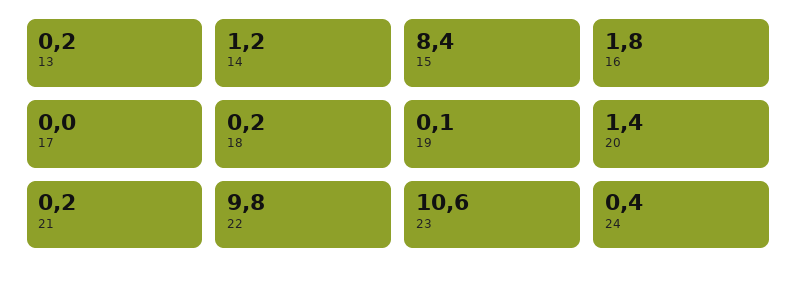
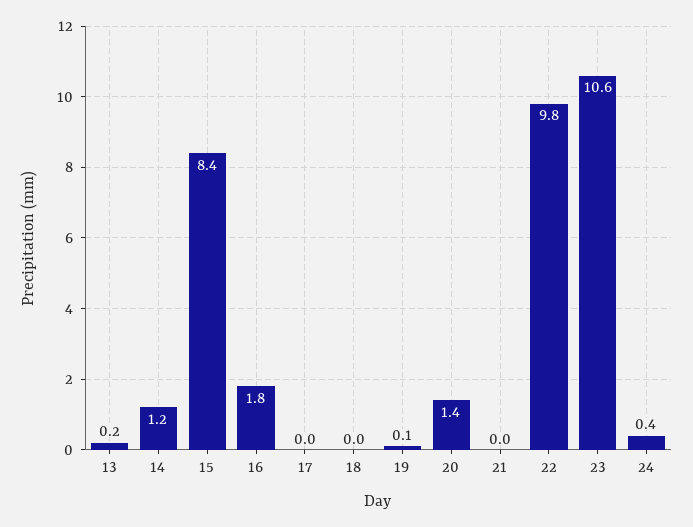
18: 0.2 -> 0
21: 0.2 -> 0

